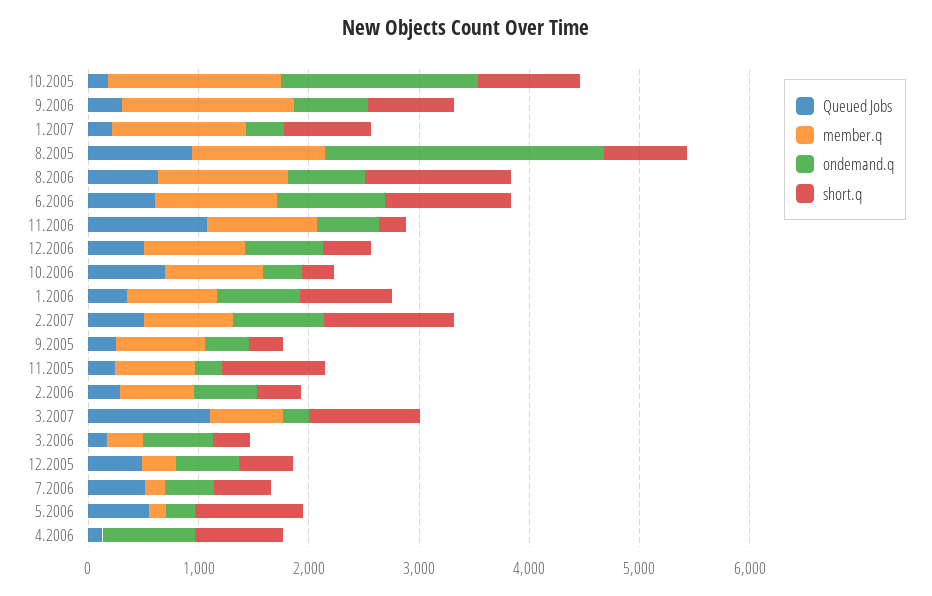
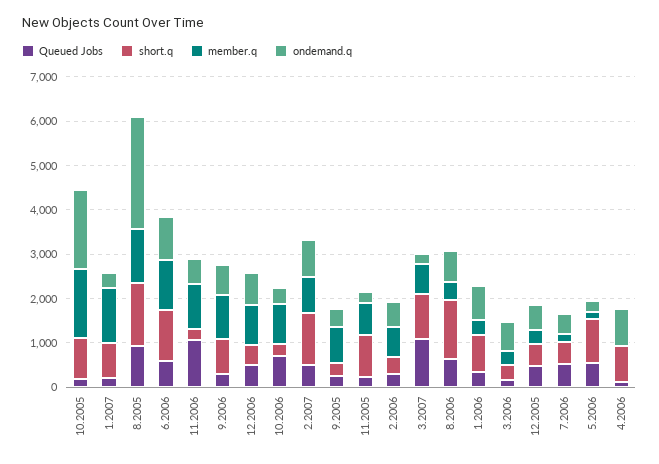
member.q, 9.2006: 1600 -> 1000
short.q, 8.2005: 800 -> 1400
member.q, 8.2006: 1200 -> 400
member.q, 1.2006: 800 -> 400

